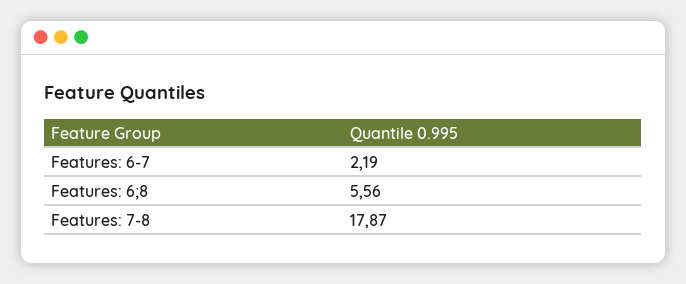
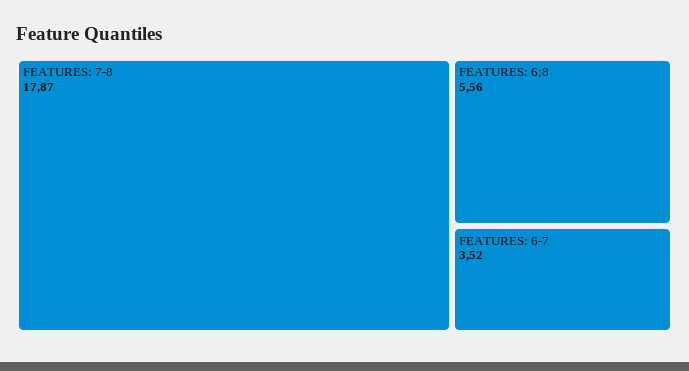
Features: 6-7: 2.19 -> 3.52

